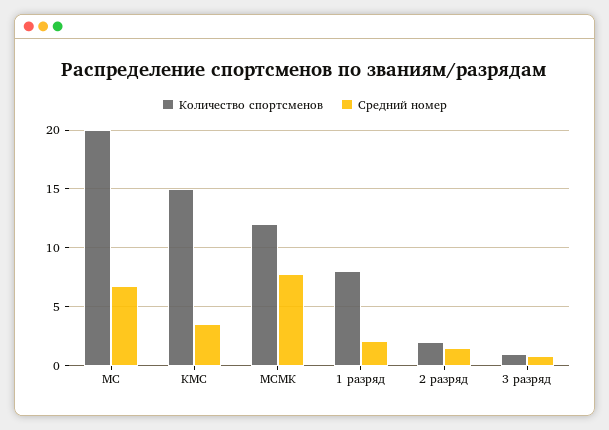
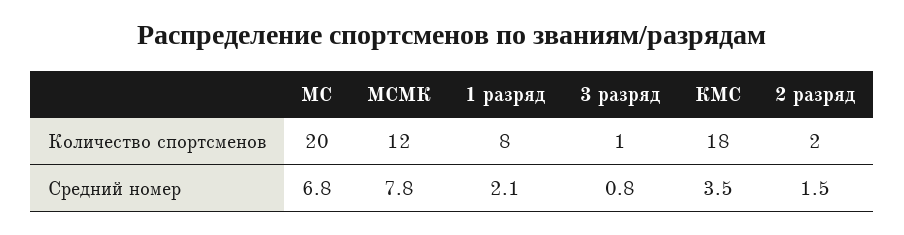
Количество спортсменов, КМС: 15 -> 18

